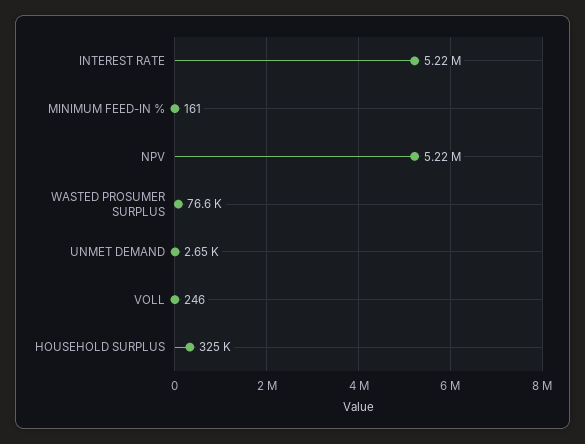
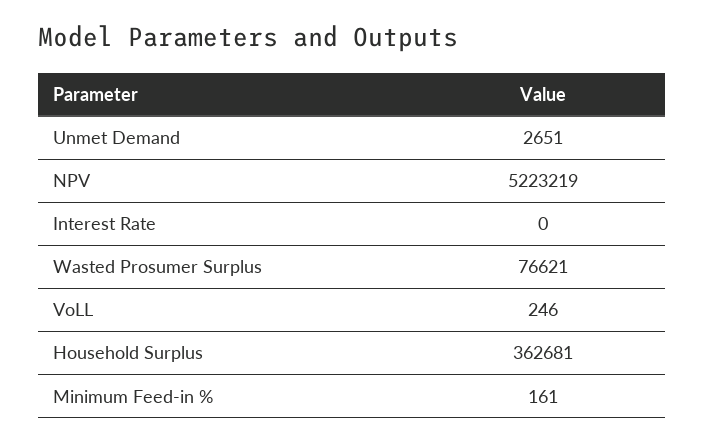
INTEREST RATE: 5220000 -> 0
HOUSEHOLD SURPLUS: 325000 -> 362681

